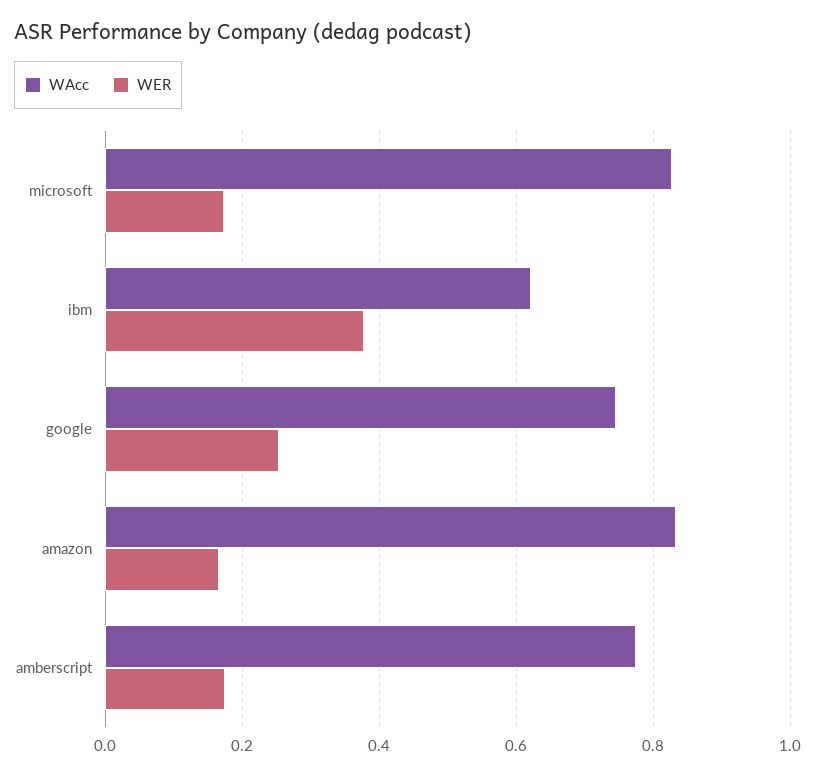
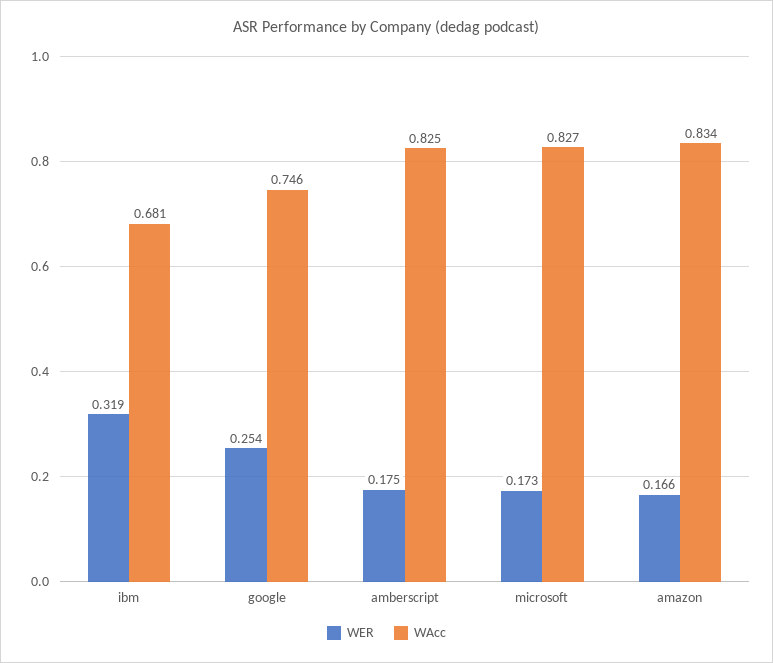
WAcc, ibm: 0.62 -> 0.681
WER, ibm: 0.38 -> 0.319
WAcc, amberscript: 0.78 -> 0.825

